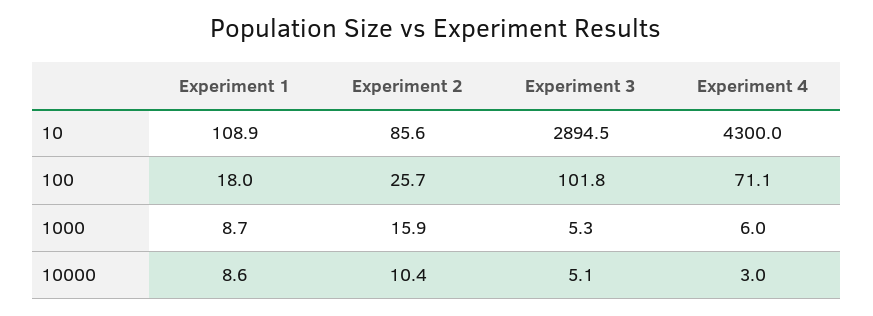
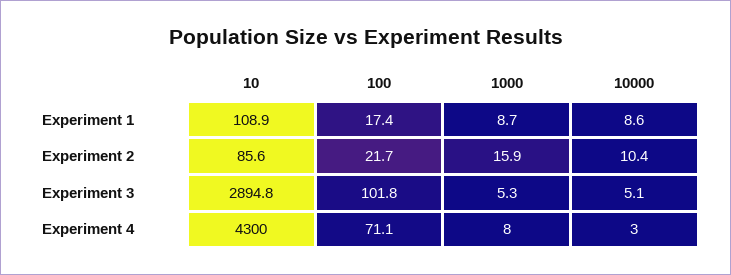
Experiment 3, 10: 2894.5 -> 2894.8
Experiment 1, 100: 18 -> 17.4
Experiment 2, 100: 25.7 -> 21.7
Experiment 4, 1000: 6 -> 8

